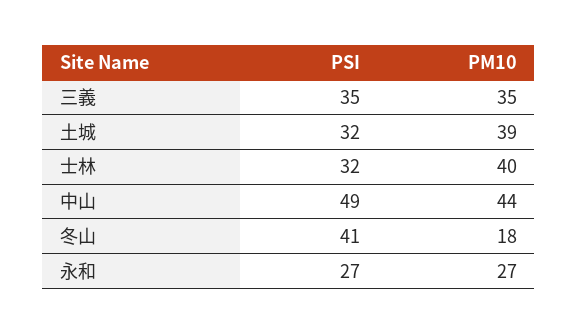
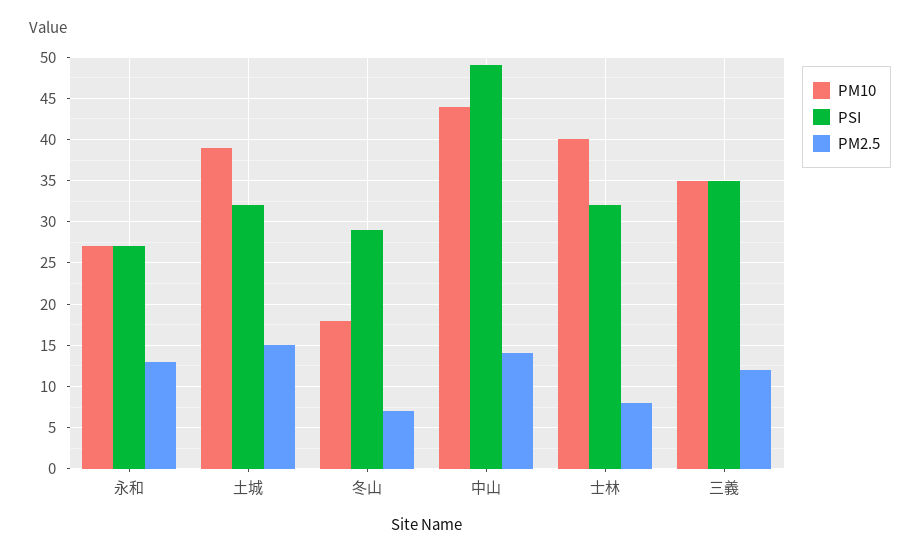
PSI, 冬山: 41 -> 29
PM2.5, 永和: none -> 13
PM2.5, 土城: none -> 15
PM2.5, 冬山: none -> 7
PM2.5, 中山: none -> 14
PM2.5, 士林: none -> 8
PM2.5, 三義: none -> 12

